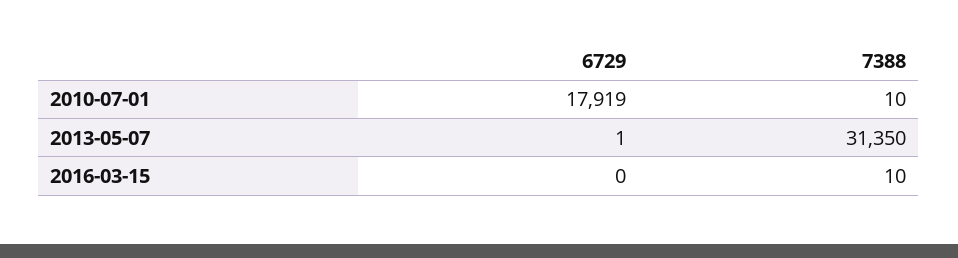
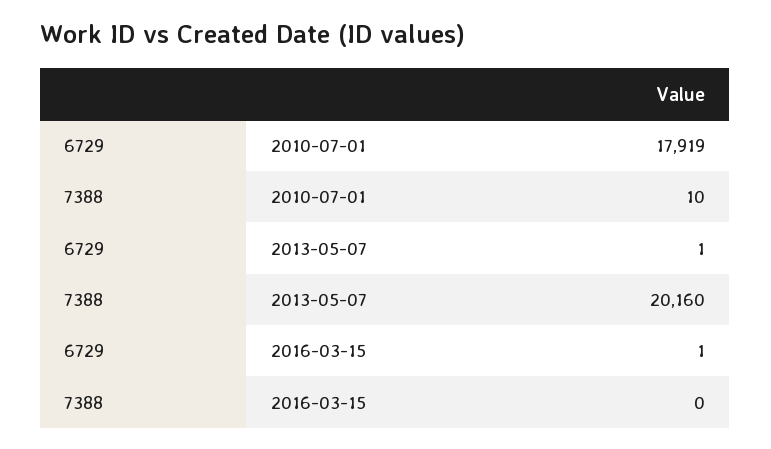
7388, 2013-05-07: 31350 -> 20160
6729, 2016-03-15: 0 -> 1
7388, 2016-03-15: 10 -> 0

